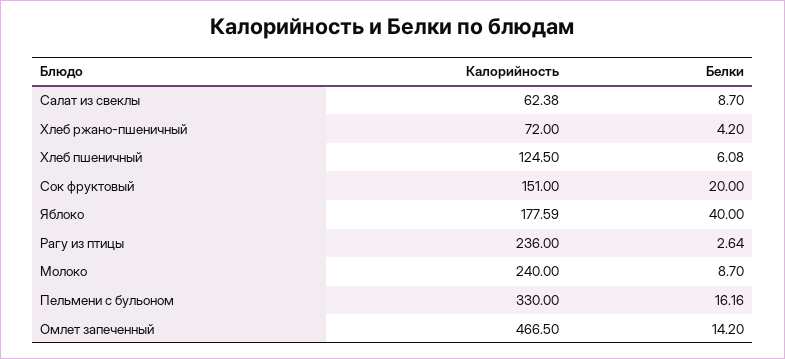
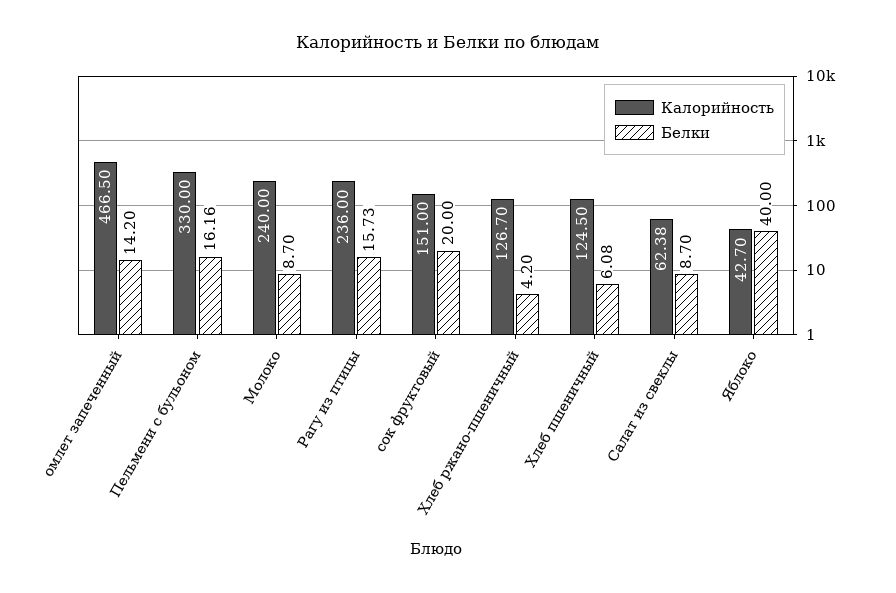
Калорийность, Хлеб ржано-пшеничный: 72 -> 126.7
Калорийность, Яблоко: 177.59 -> 42.7
Белки, Рагу из птицы: 2.64 -> 15.73

